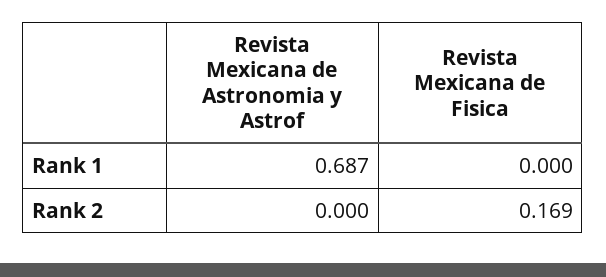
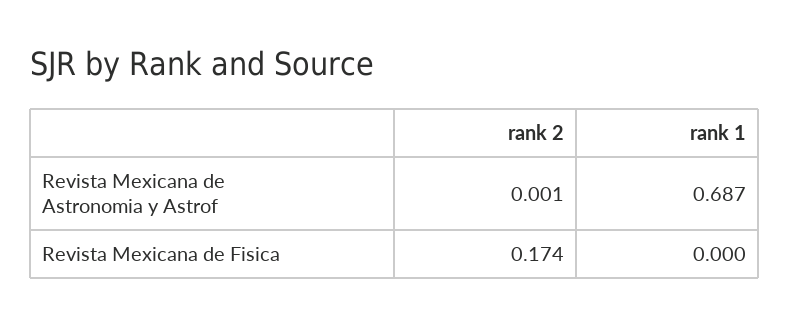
Revista Mexicana de Astronomia y Astrof, Rank 2: 0 -> 0.001
Revista Mexicana de Fisica, Rank 2: 0.169 -> 0.174

